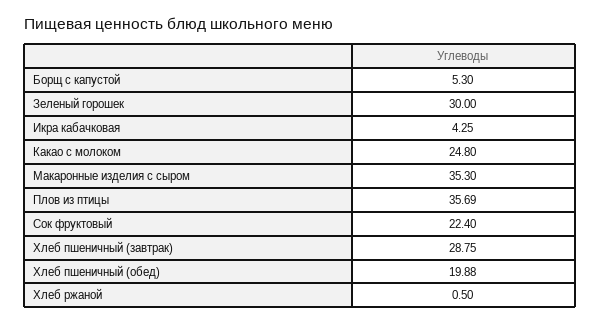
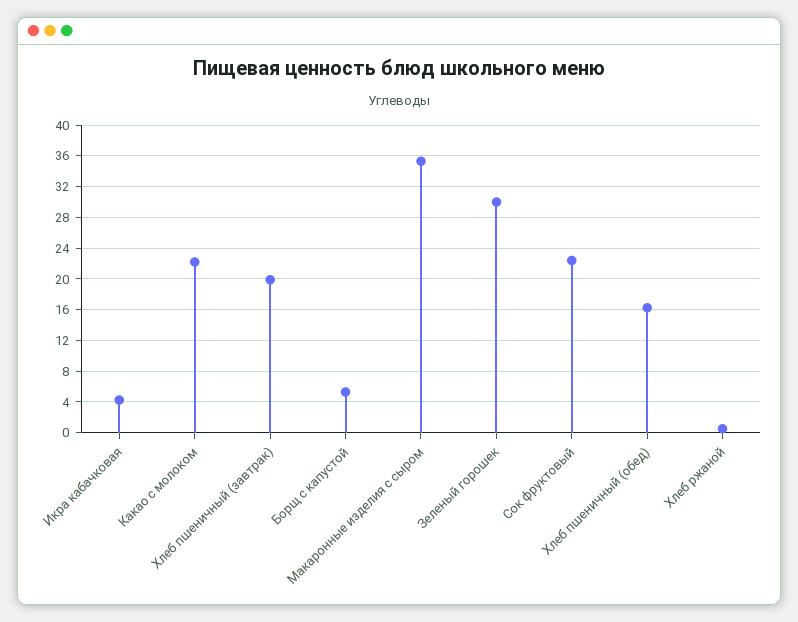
Какао с молоком: 24.8 -> 22
Плов из птицы: 35.69 -> none
Хлеб пшеничный (завтрак): 28.75 -> 20
Хлеб пшеничный (обед): 19.88 -> 16

